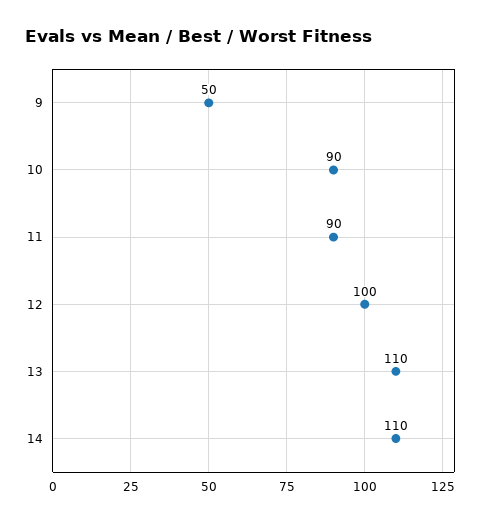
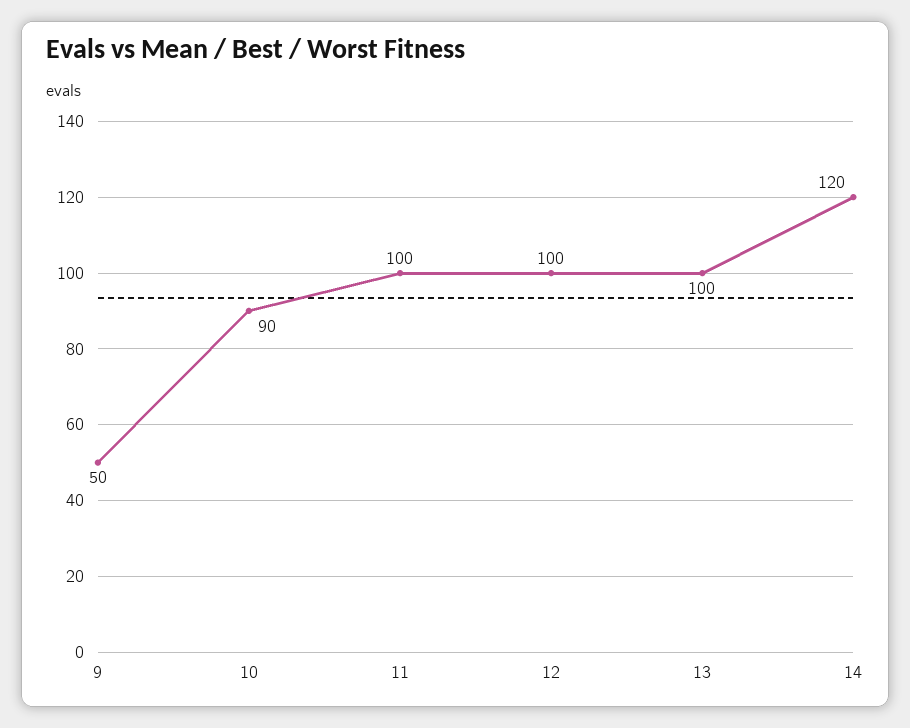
11: 90 -> 100
13: 110 -> 100
14: 110 -> 120

